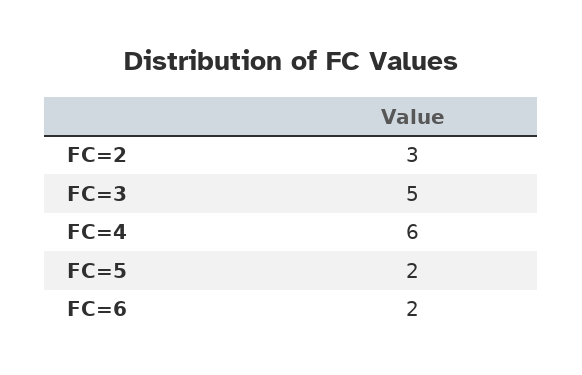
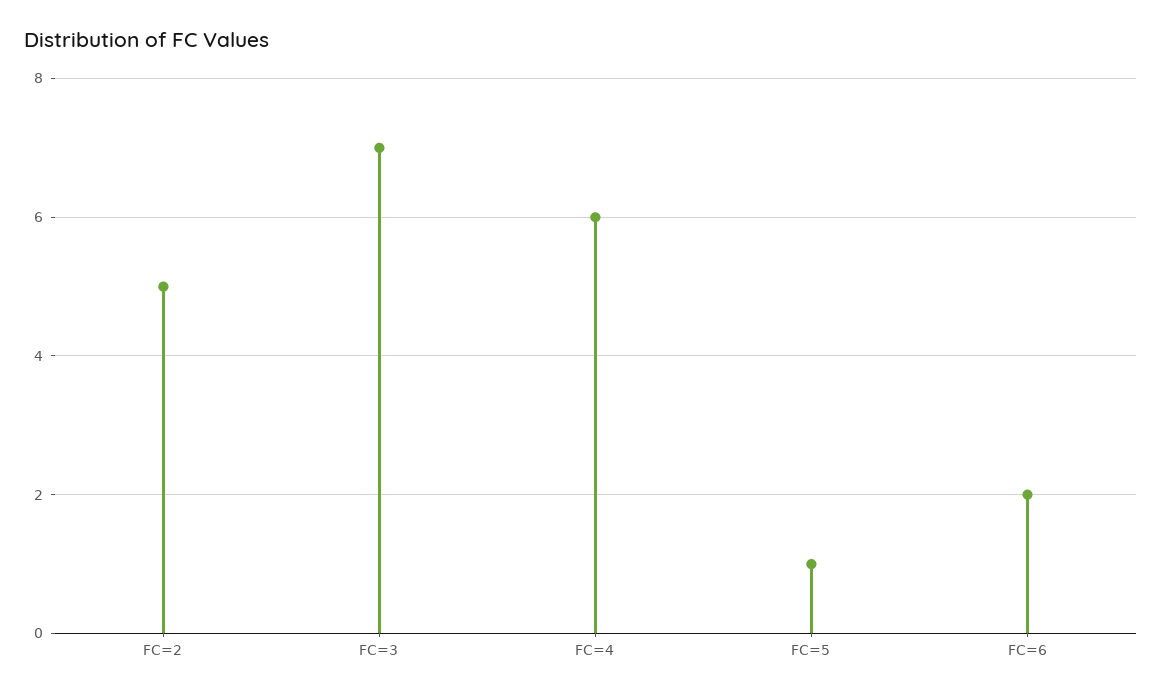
FC=2: 3 -> 5
FC=3: 5 -> 7
FC=5: 2 -> 1

